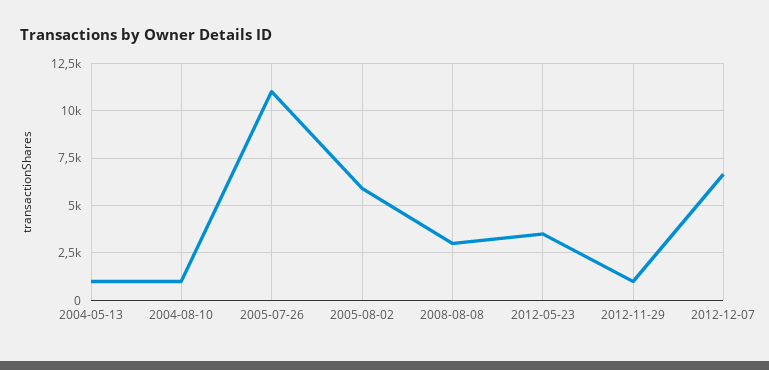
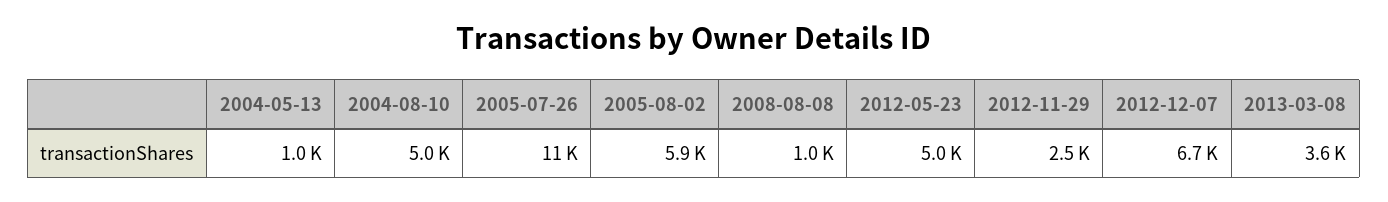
2004-08-10: 1000 -> 5000
2008-08-08: 3000 -> 1000
2012-05-23: 3500 -> 5000
2012-11-29: 1000 -> 2500
2013-03-08: none -> 3600

